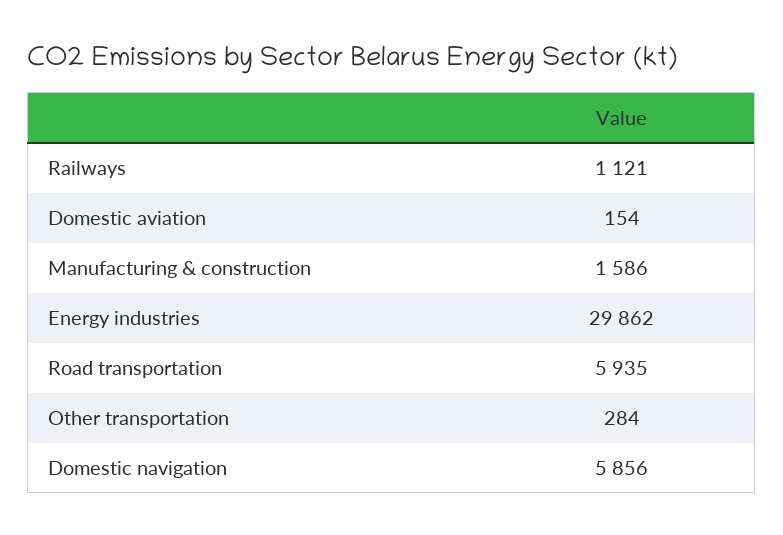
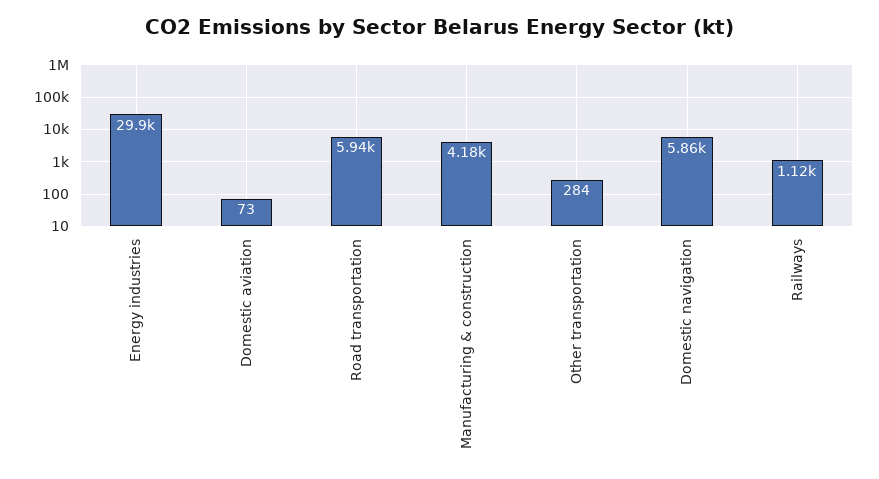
Domestic aviation: 154 -> 73
Manufacturing & construction: 1586 -> 4180

